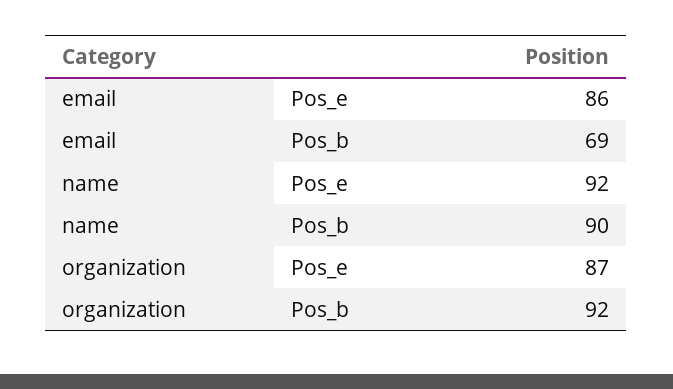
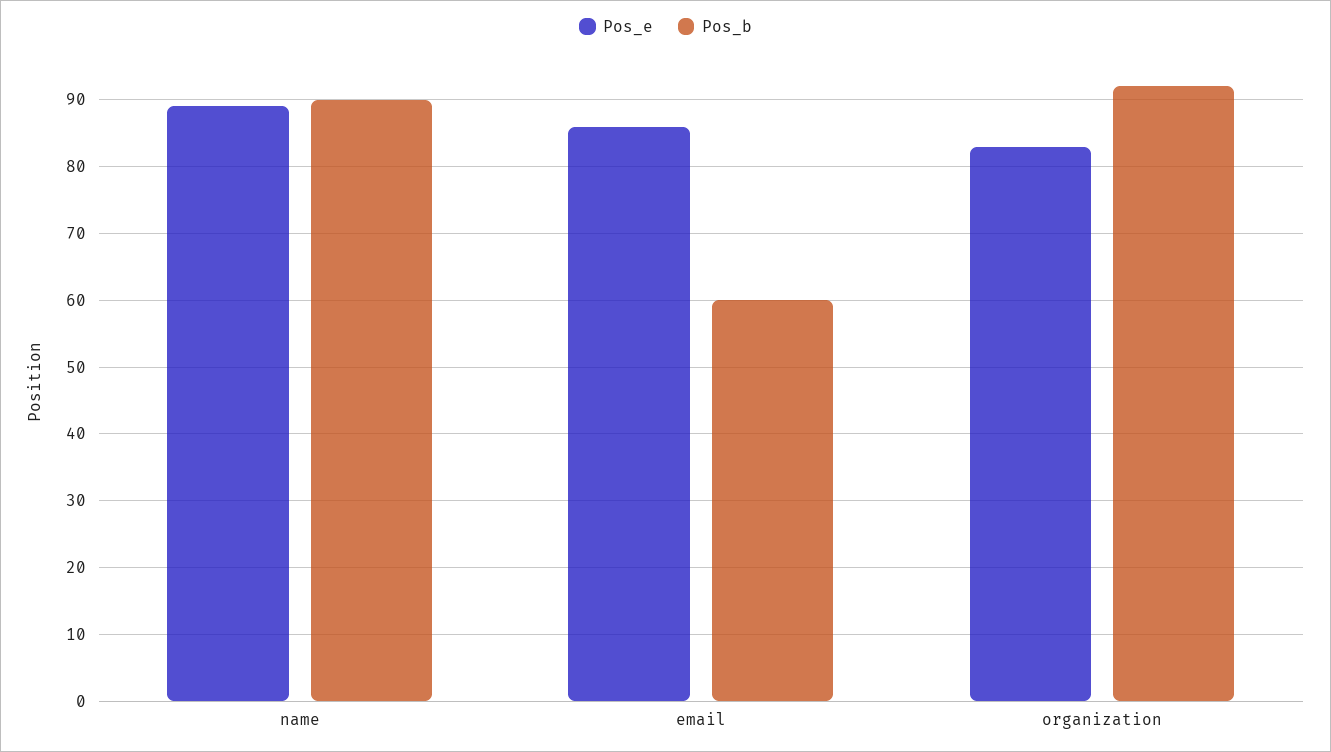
Pos_b, email: 69 -> 60
Pos_e, name: 92 -> 89
Pos_e, organization: 87 -> 83

